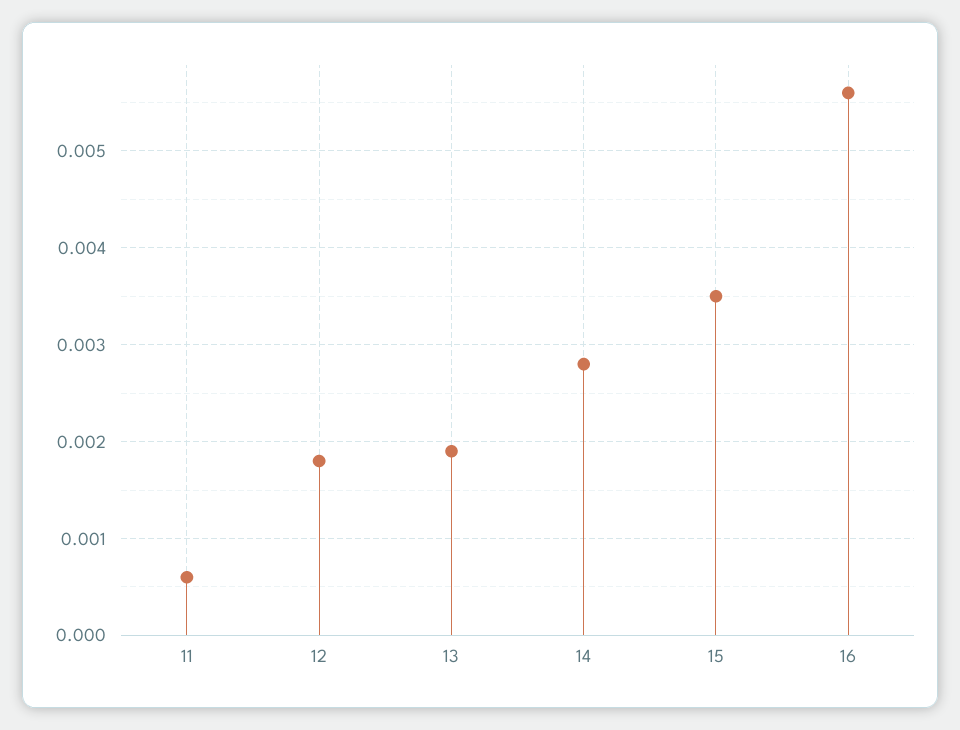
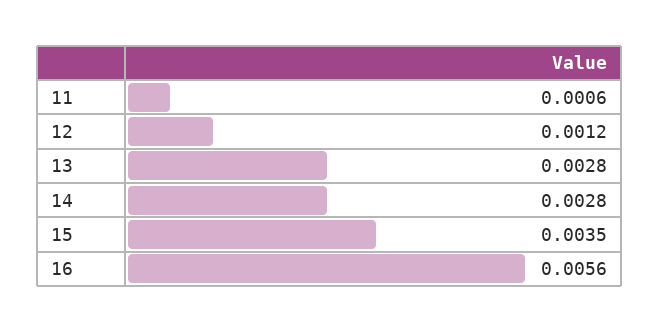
12: 0.0018 -> 0.0012
13: 0.0019 -> 0.0028

